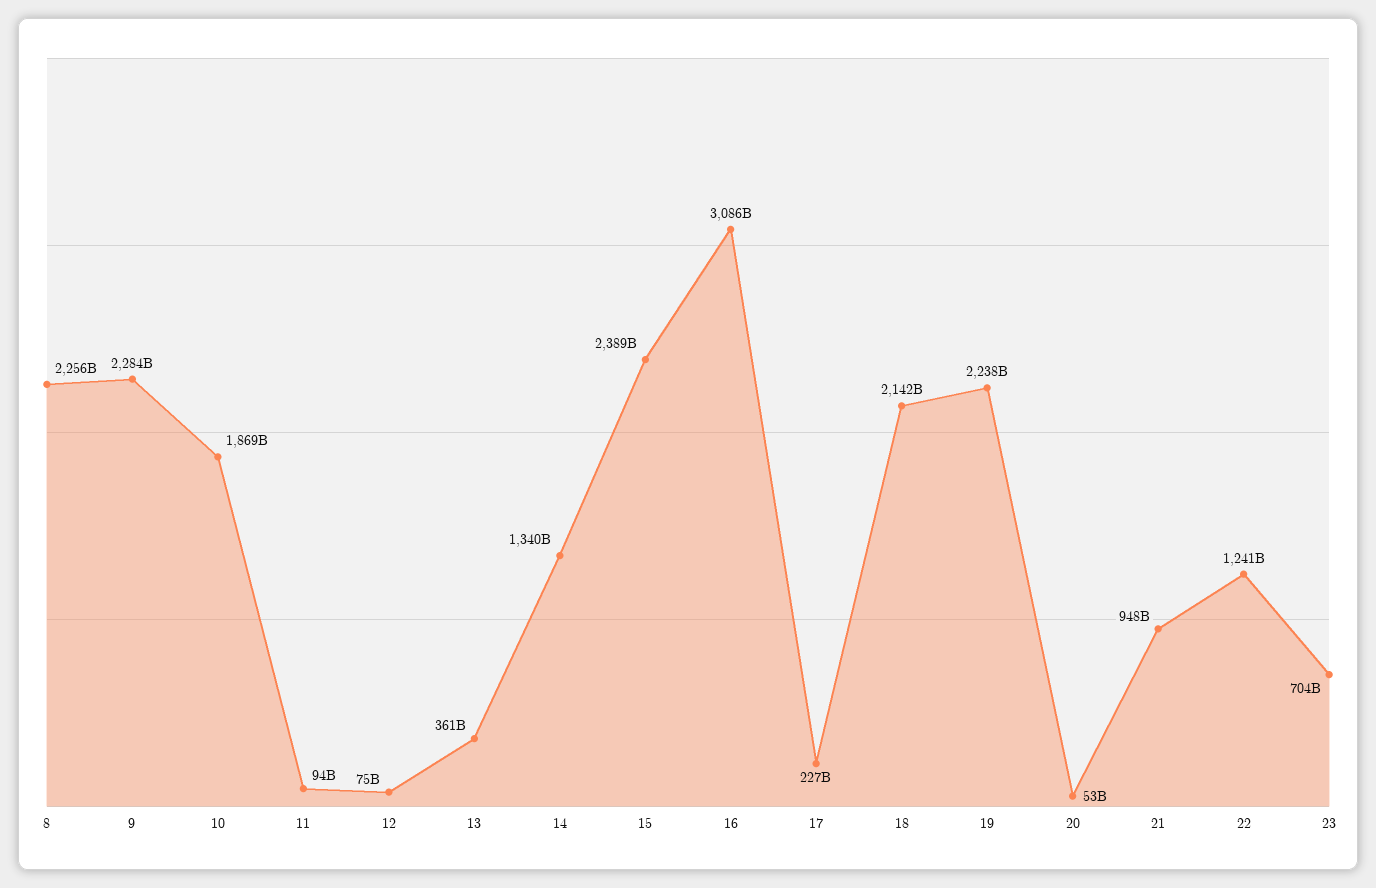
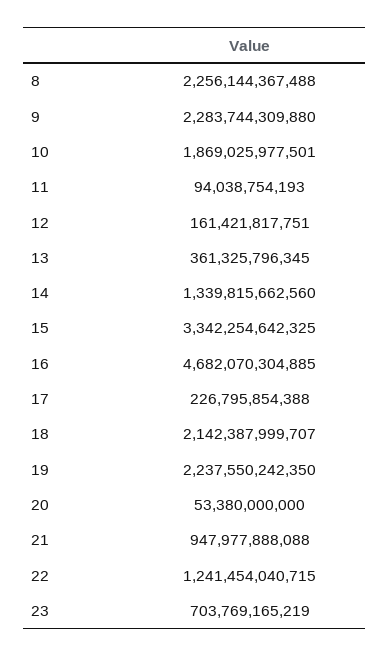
12: 75000000000 -> 161421817751
15: 2389000000000 -> 3342254642325
16: 3086000000000 -> 4682070304885

